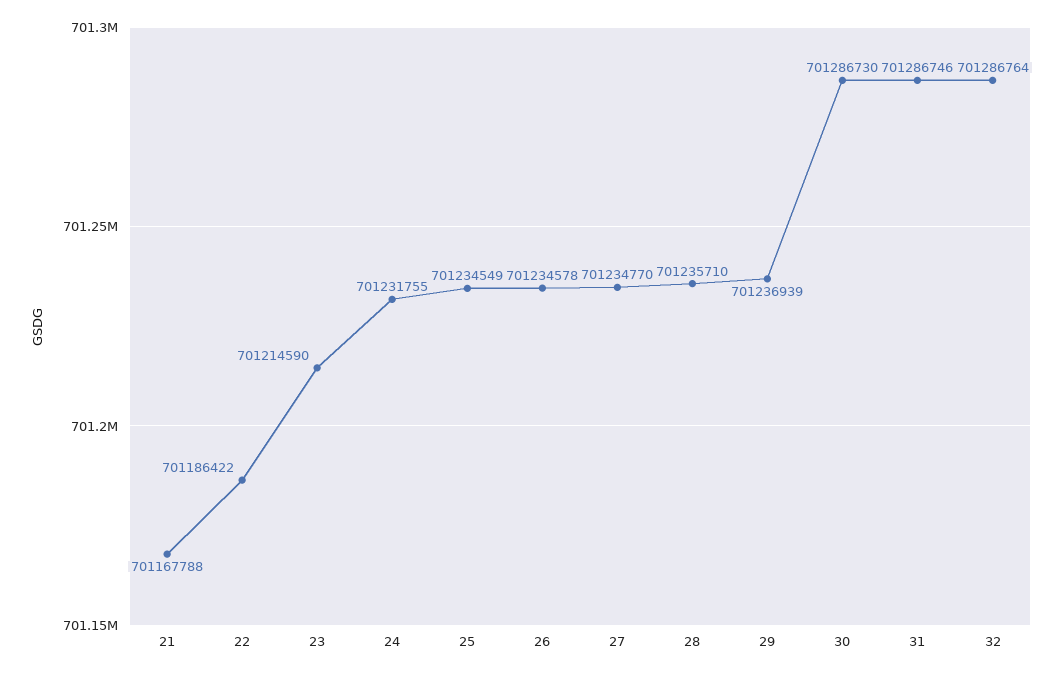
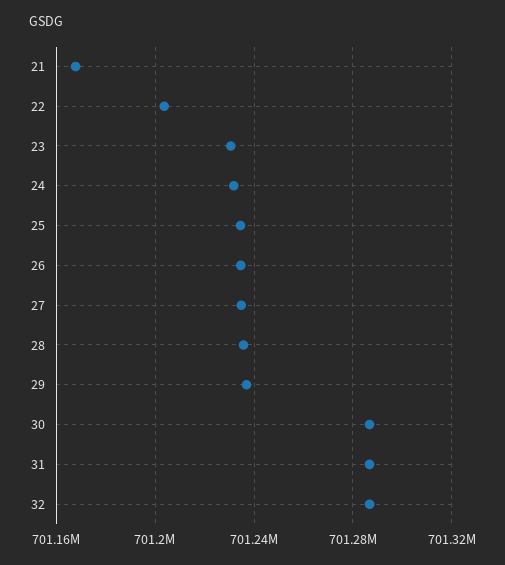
22: 701186422 -> 701205000
23: 701214590 -> 701230000

